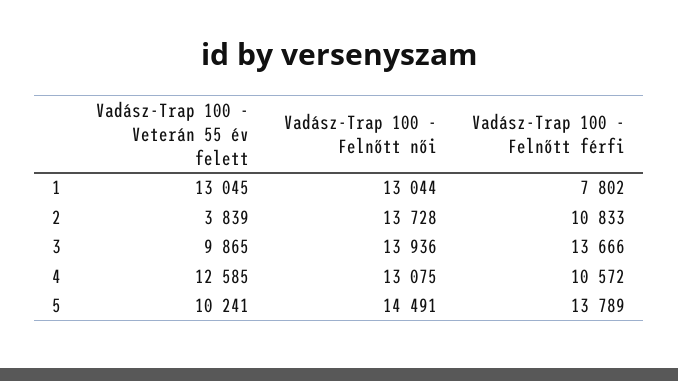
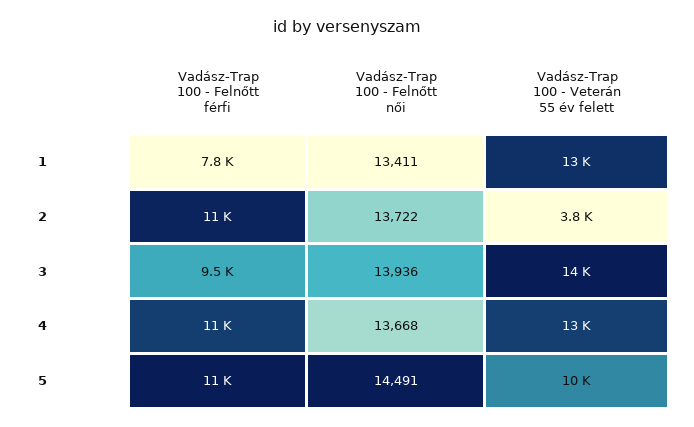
Vadász-Trap 100 - Felnőtt női, 1: 13044 -> 13411
Vadász-Trap 100 - Felnőtt női, 2: 13728 -> 13722
Vadász-Trap 100 - Veterán 55 év felett, 3: 9865 -> 14000
Vadász-Trap 100 - Felnőtt férfi, 3: 13666 -> 9500
Vadász-Trap 100 - Felnőtt női, 4: 13075 -> 13668
Vadász-Trap 100 - Felnőtt férfi, 5: 13789 -> 11000

